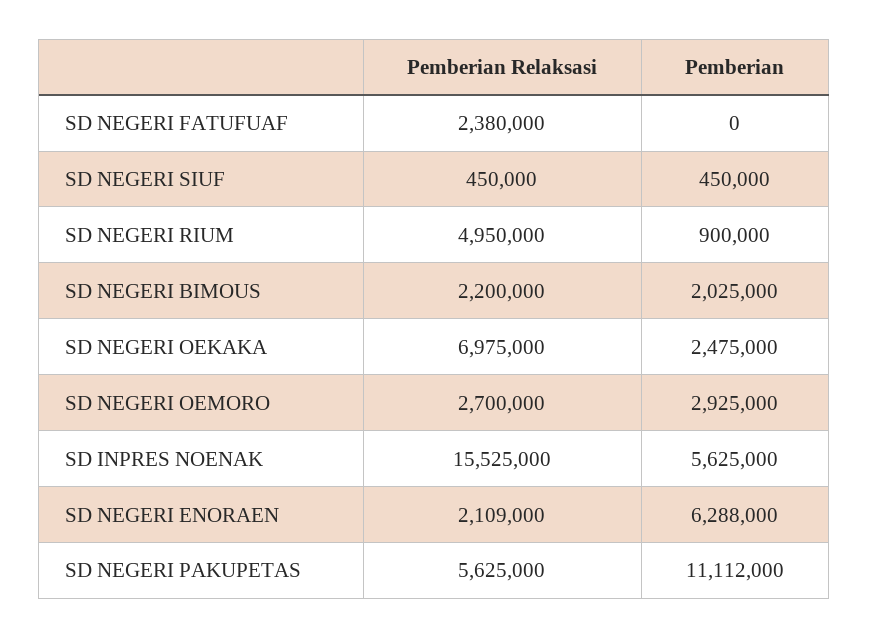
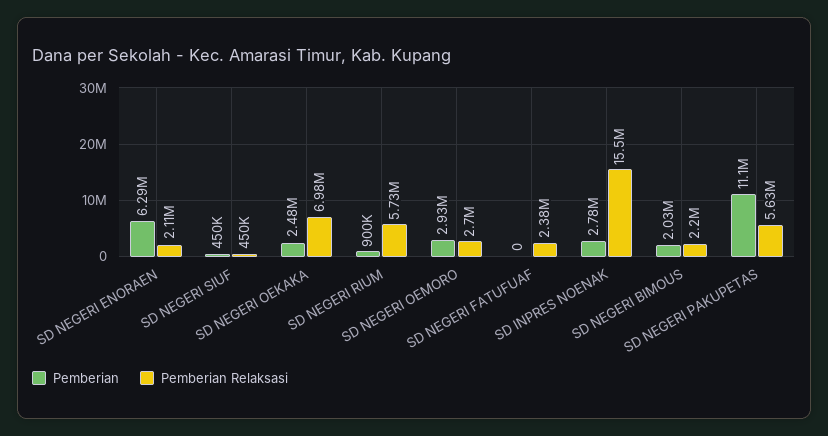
Pemberian Relaksasi, SD NEGERI RIUM: 4950000 -> 5730000
Pemberian, SD INPRES NOENAK: 5625000 -> 2780000

